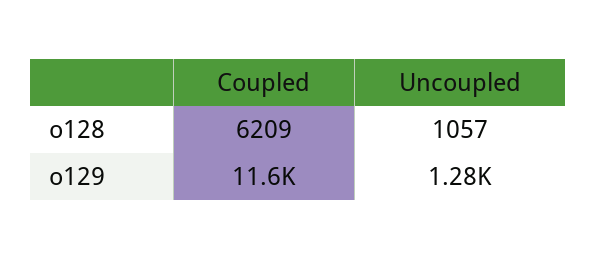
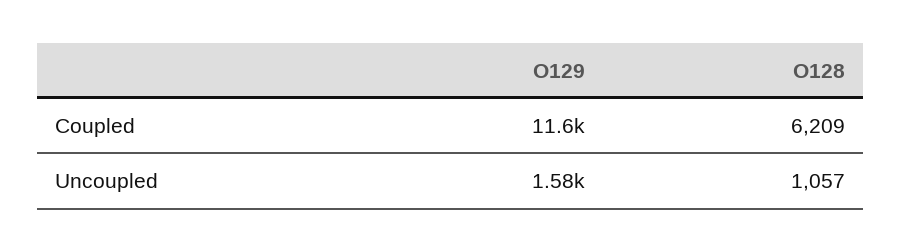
Uncoupled, o129: 1280 -> 1580

